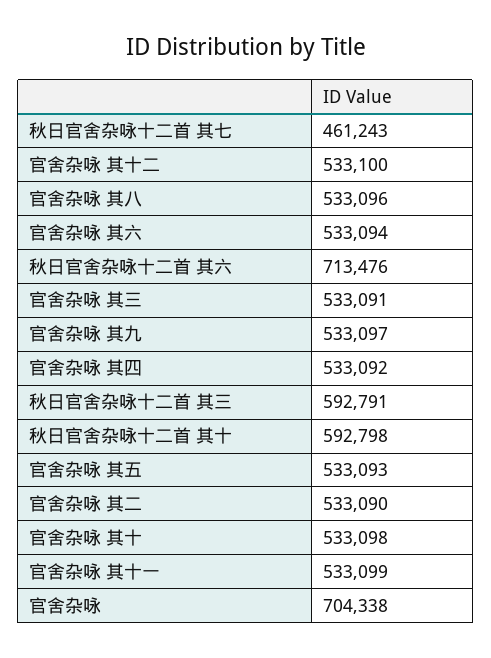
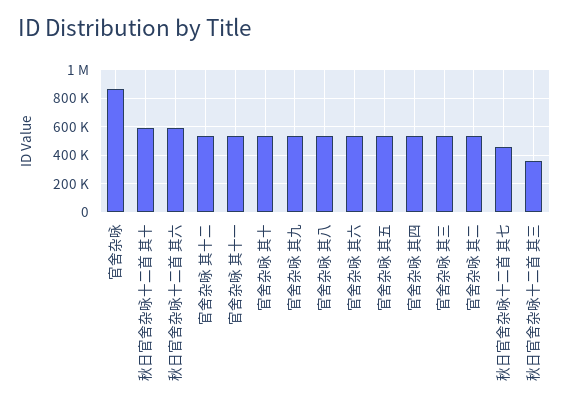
秋日官舍杂咏十二首 其六: 713476 -> 600000
秋日官舍杂咏十二首 其三: 592791 -> 350000
官舍杂咏: 704338 -> 850000

